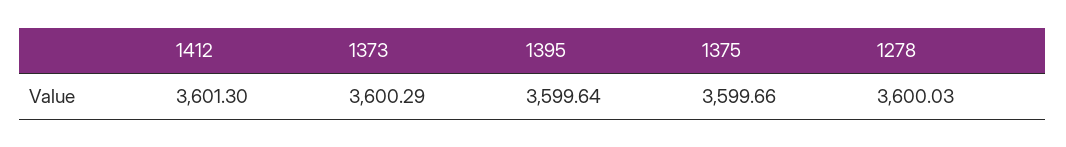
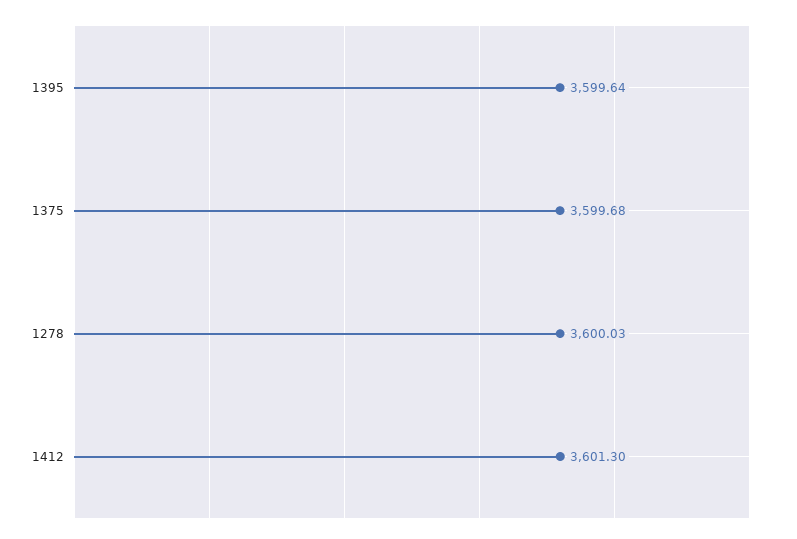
1373: 3600.29 -> none
1375: 3599.66 -> 3599.68

